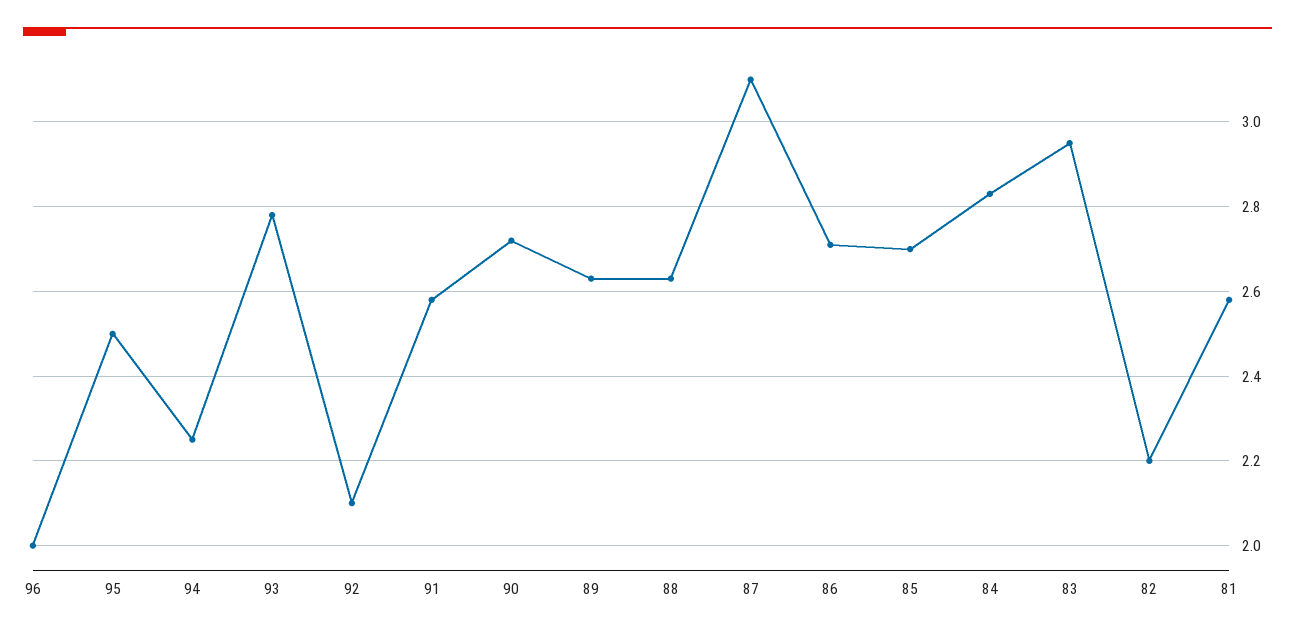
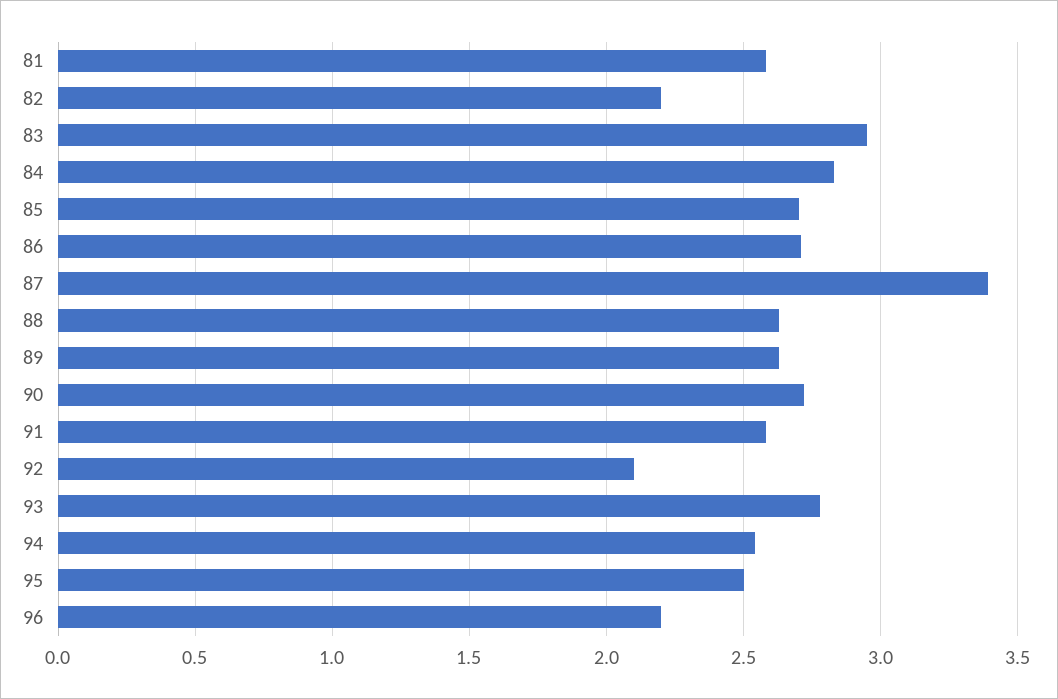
96: 2 -> 2.2
94: 2.25 -> 2.55
87: 3.1 -> 3.4

